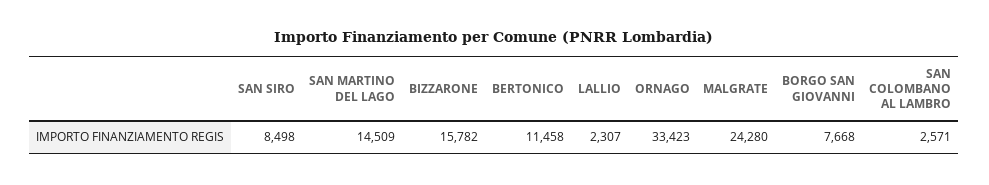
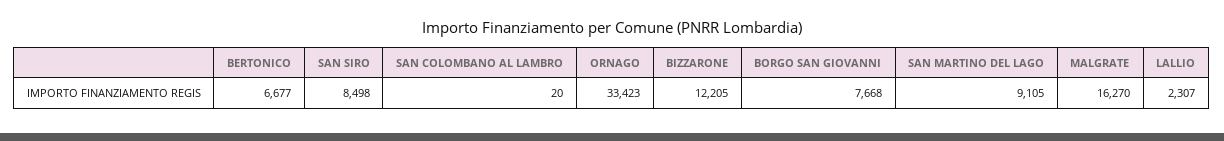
SAN MARTINO DEL LAGO: 14509 -> 9105
BIZZARONE: 15782 -> 12205
BERTONICO: 11458 -> 6677
MALGRATE: 24280 -> 16270
SAN COLOMBANO AL LAMBRO: 2571 -> 20

